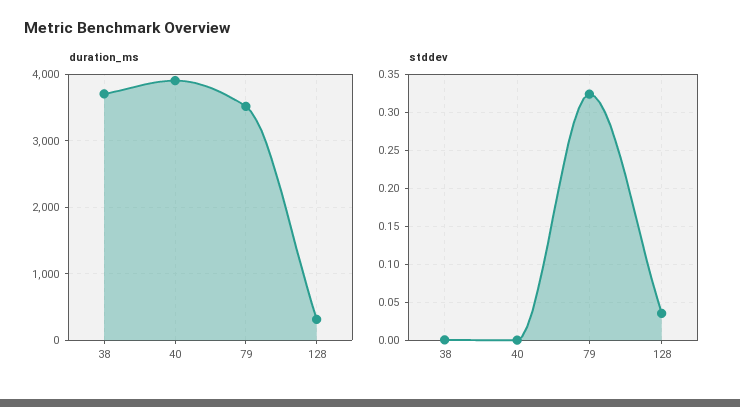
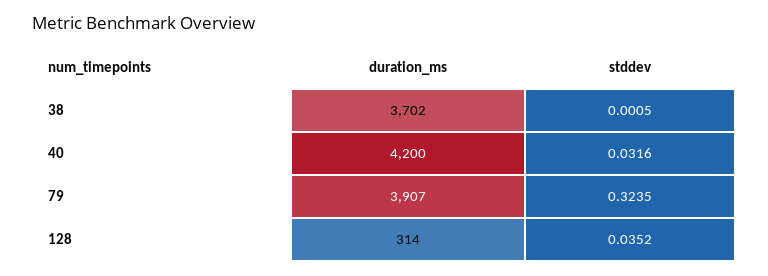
duration_ms, 40: 3900 -> 4200
duration_ms, 79: 3500 -> 3907
stddev, 40: 0 -> 0.0316

